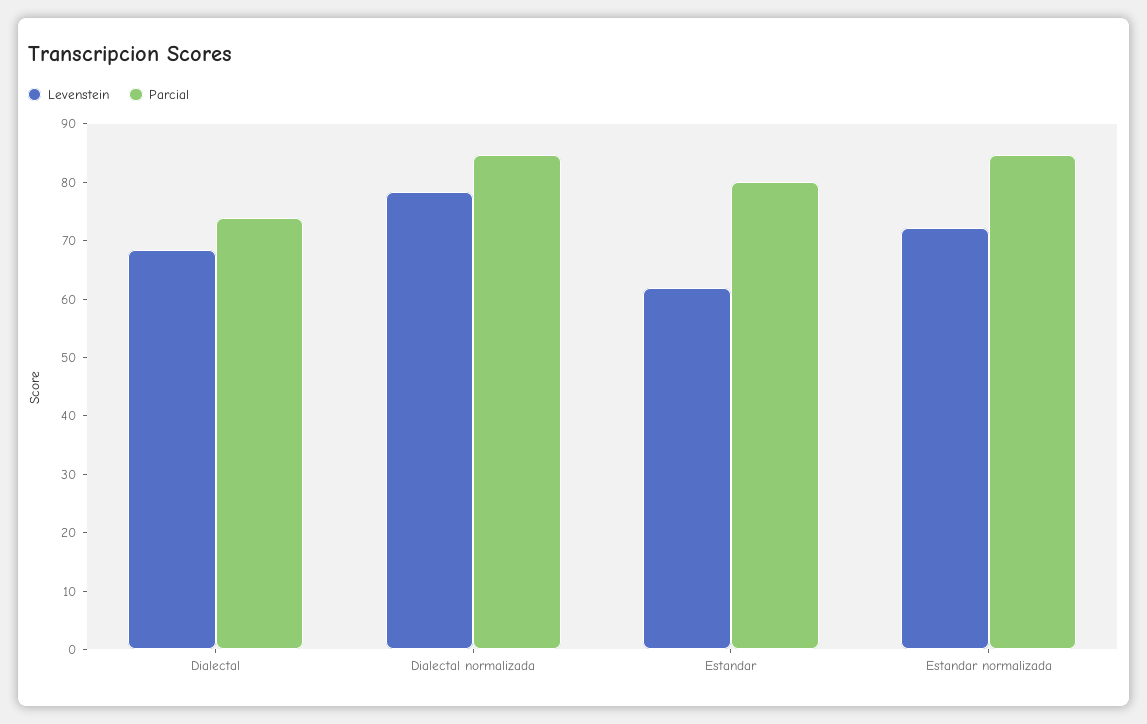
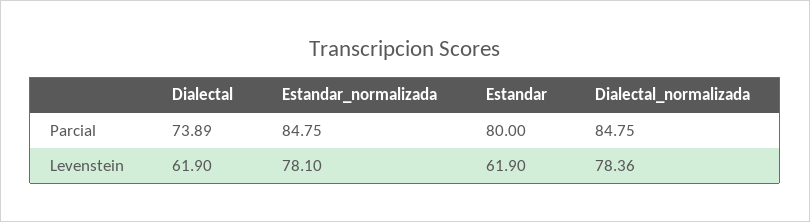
Levenstein, Dialectal: 68 -> 61.9
Levenstein, Estandar normalizada: 72 -> 78.1

